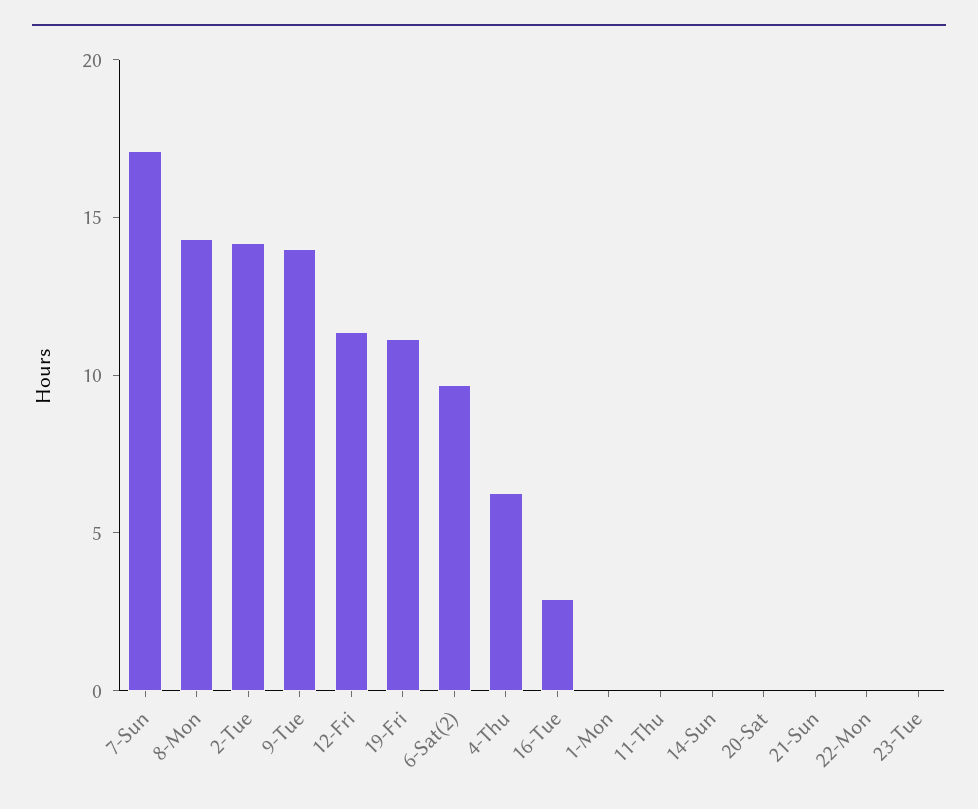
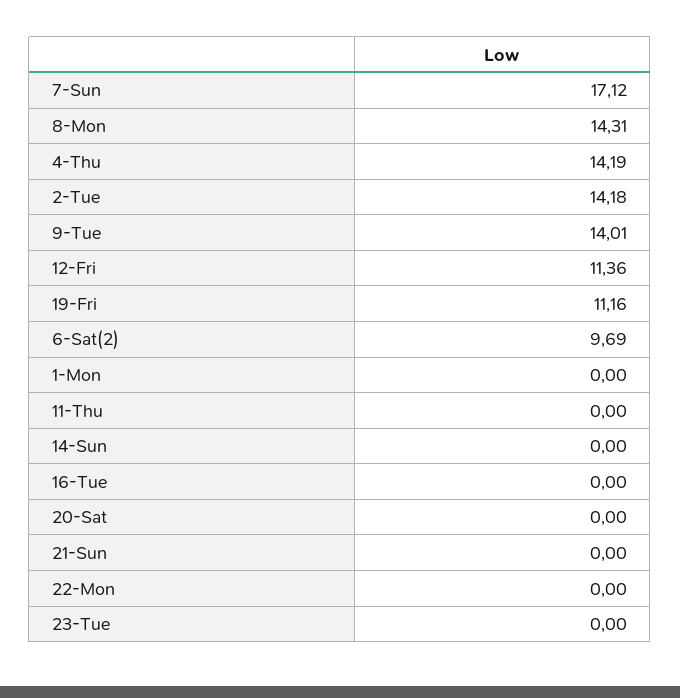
4-Thu: 6 -> 14.19
16-Tue: 3 -> 0

